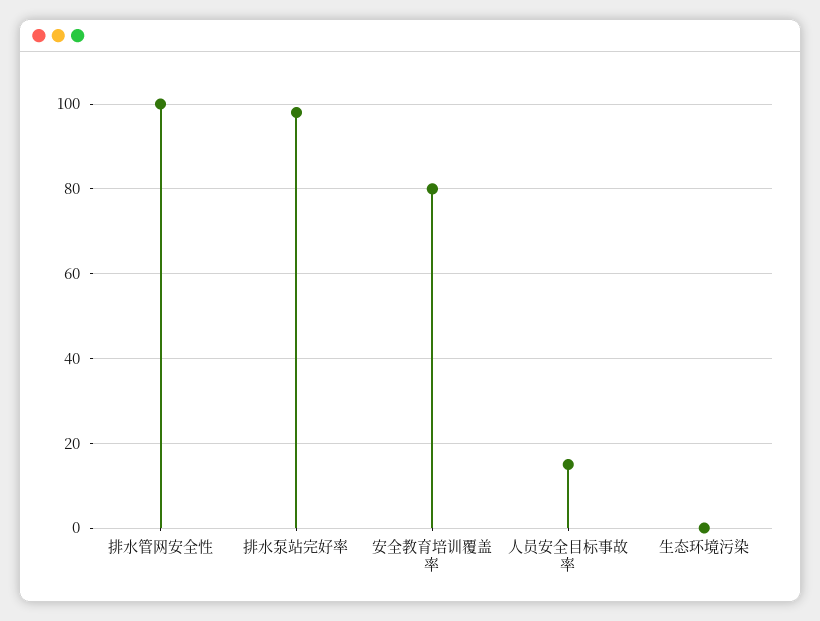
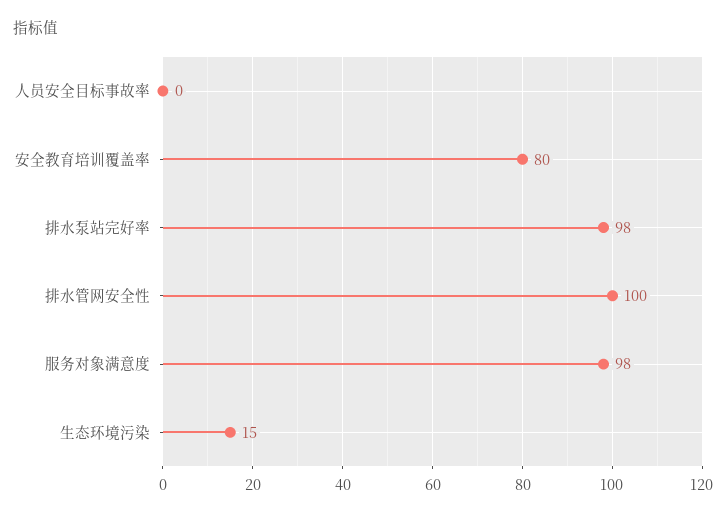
人员安全目标事故率: 15 -> 0
生态环境污染: 0 -> 15
服务对象满意度: none -> 98

